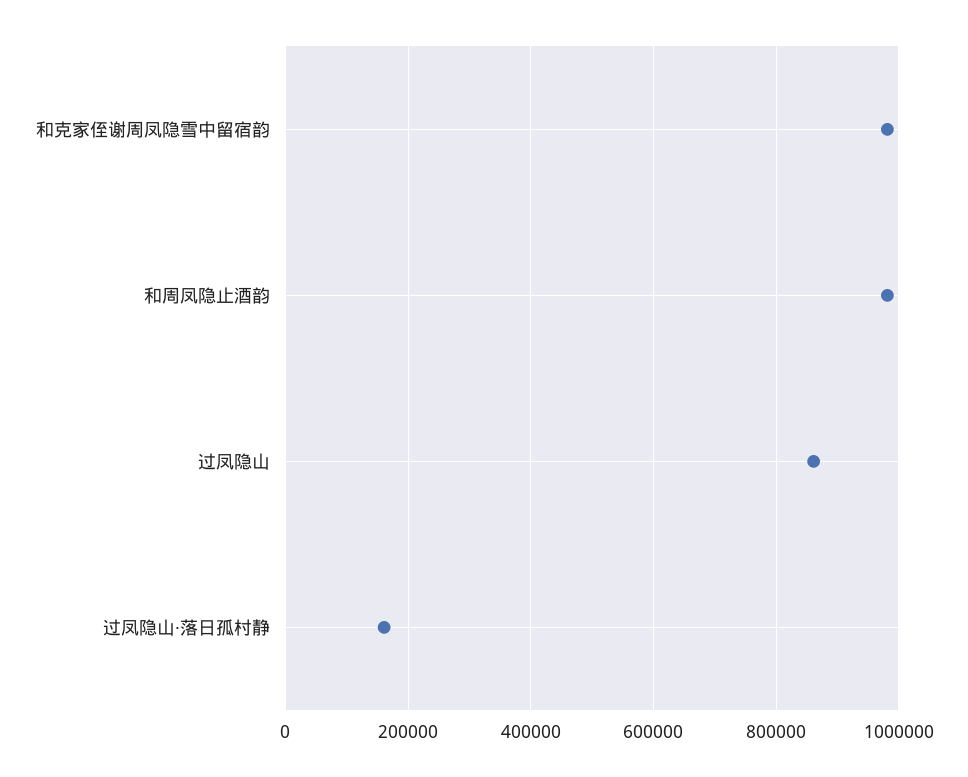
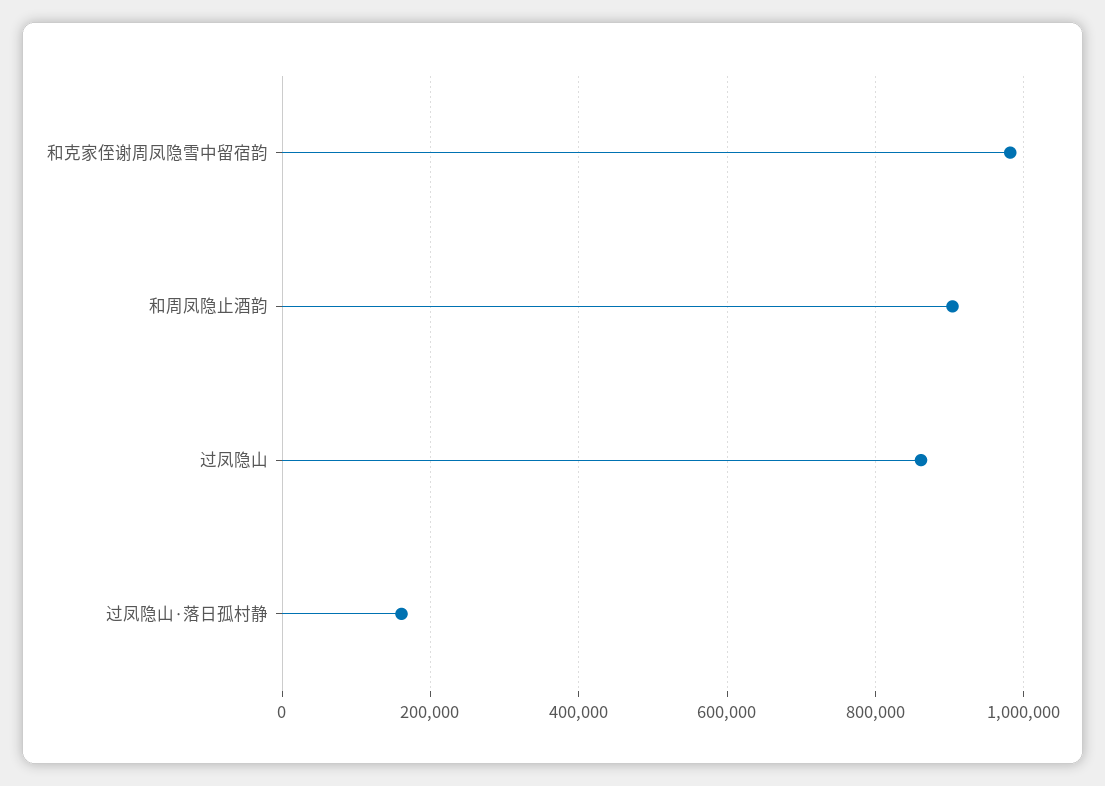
和周凤隐止酒韵: 980000 -> 900000

